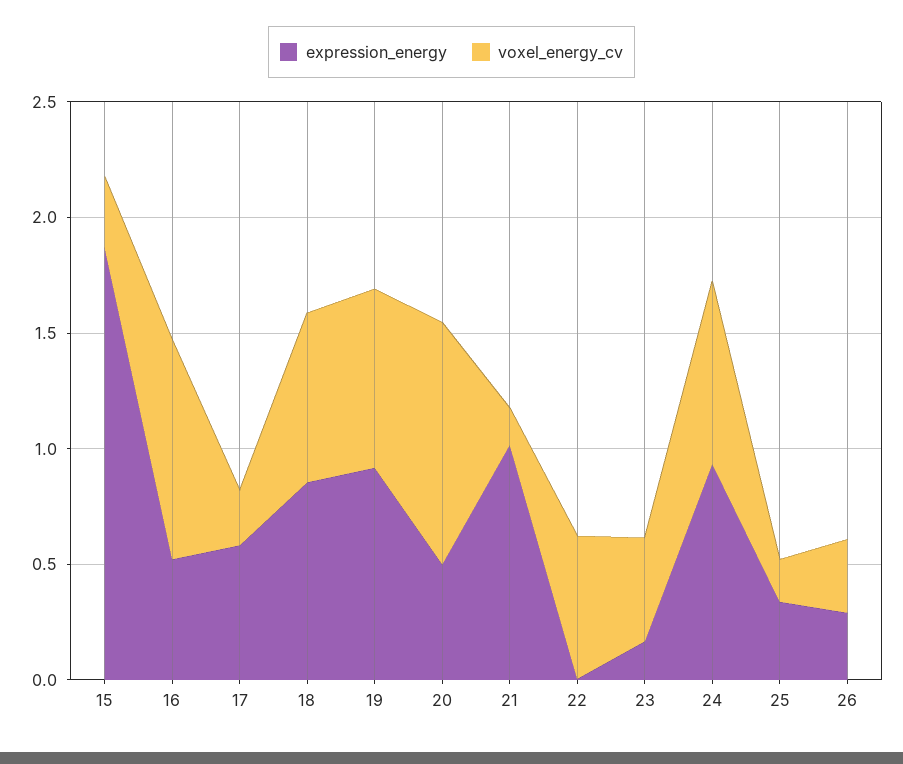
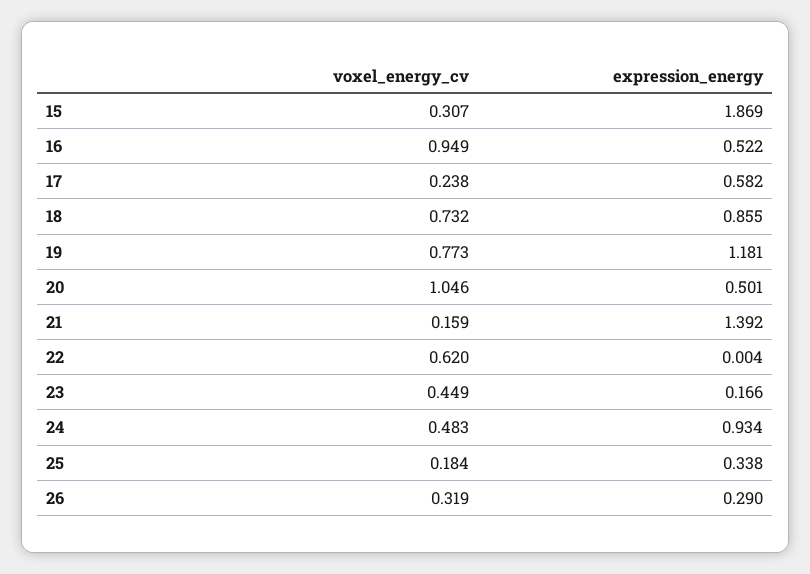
expression_energy, 19: 0.9 -> 1.181
expression_energy, 21: 1 -> 1.392
voxel_energy_cv, 24: 0.8 -> 0.483

